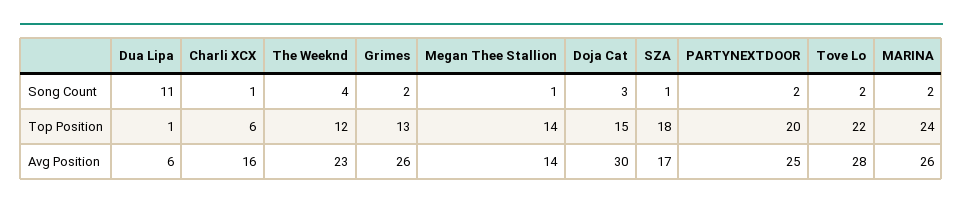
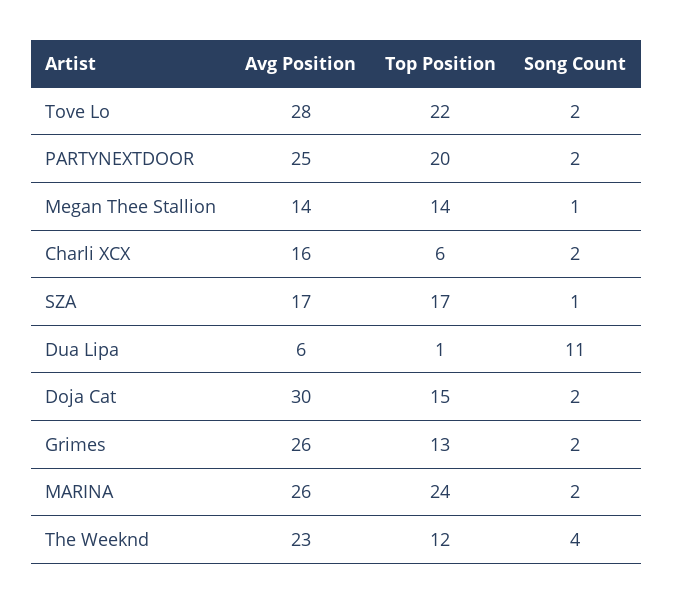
Charli XCX, Song Count: 1 -> 2
Doja Cat, Song Count: 3 -> 2
SZA, Top Position: 18 -> 17

